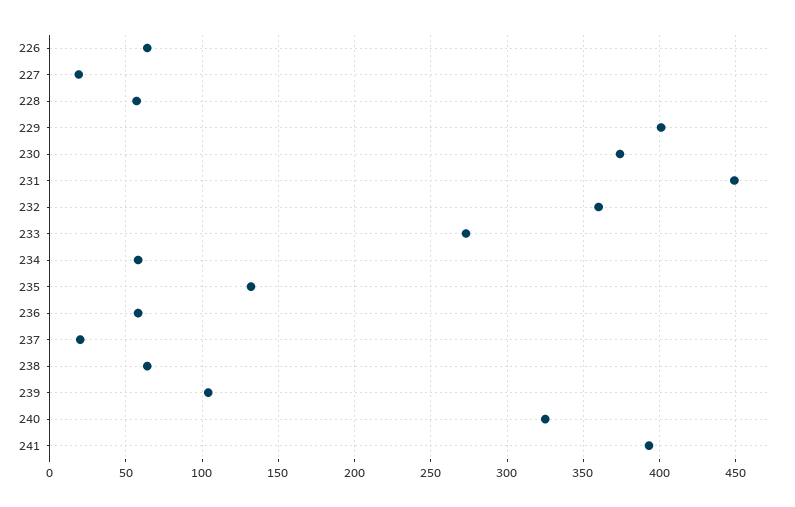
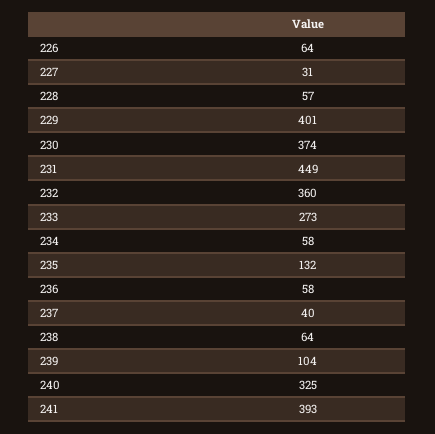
227: 20 -> 31
237: 20 -> 40

